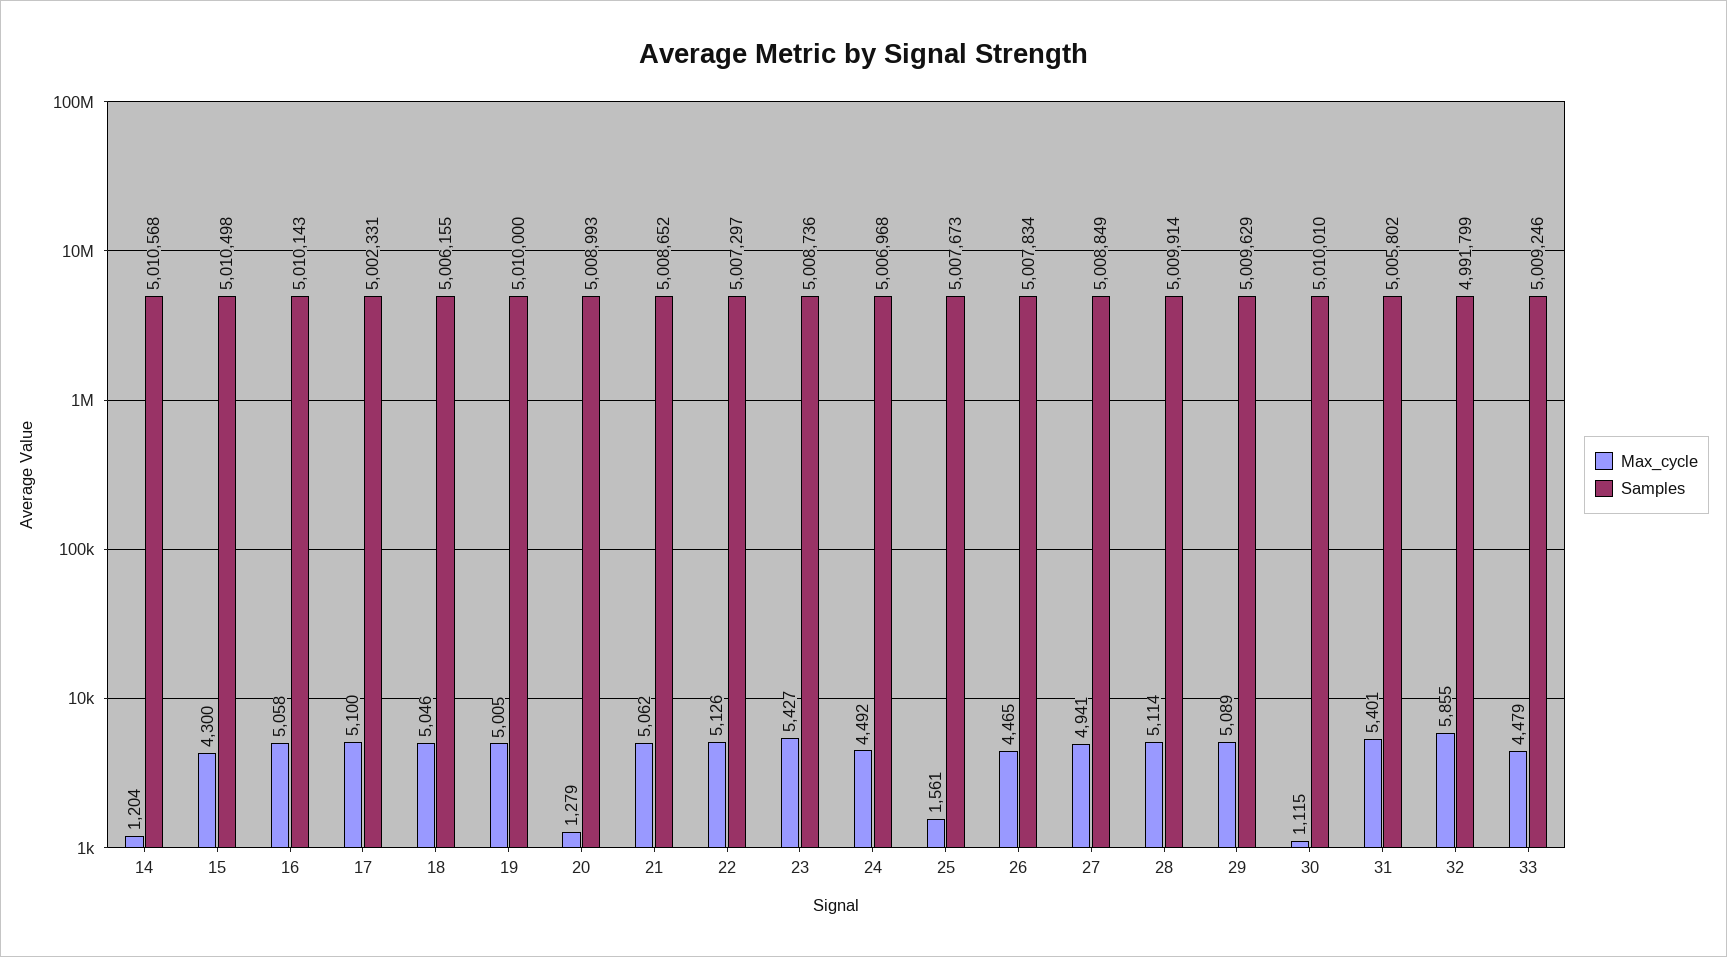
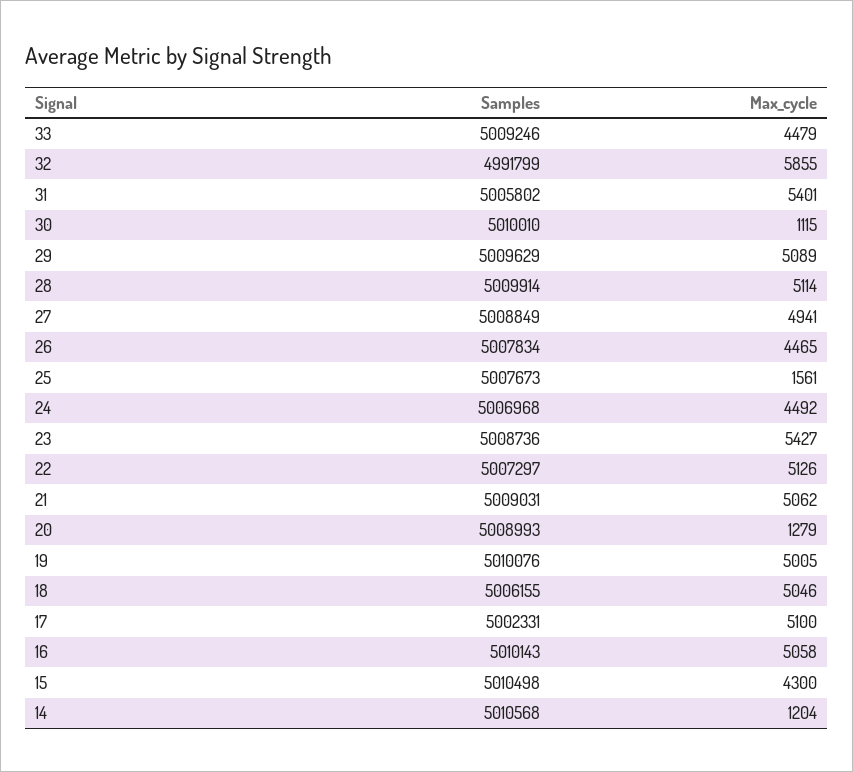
Samples, 19: 5010000 -> 5010076
Samples, 21: 5008652 -> 5009031

